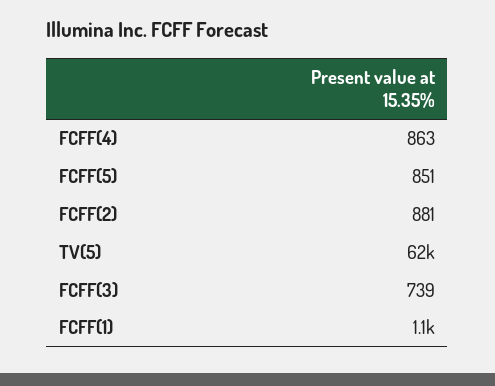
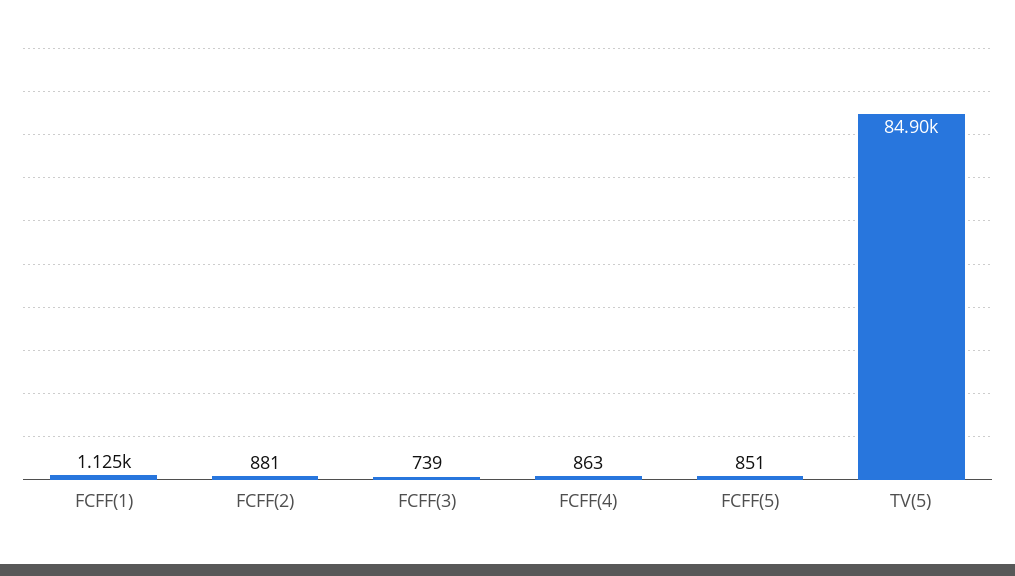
TV(5): 62000 -> 84900

